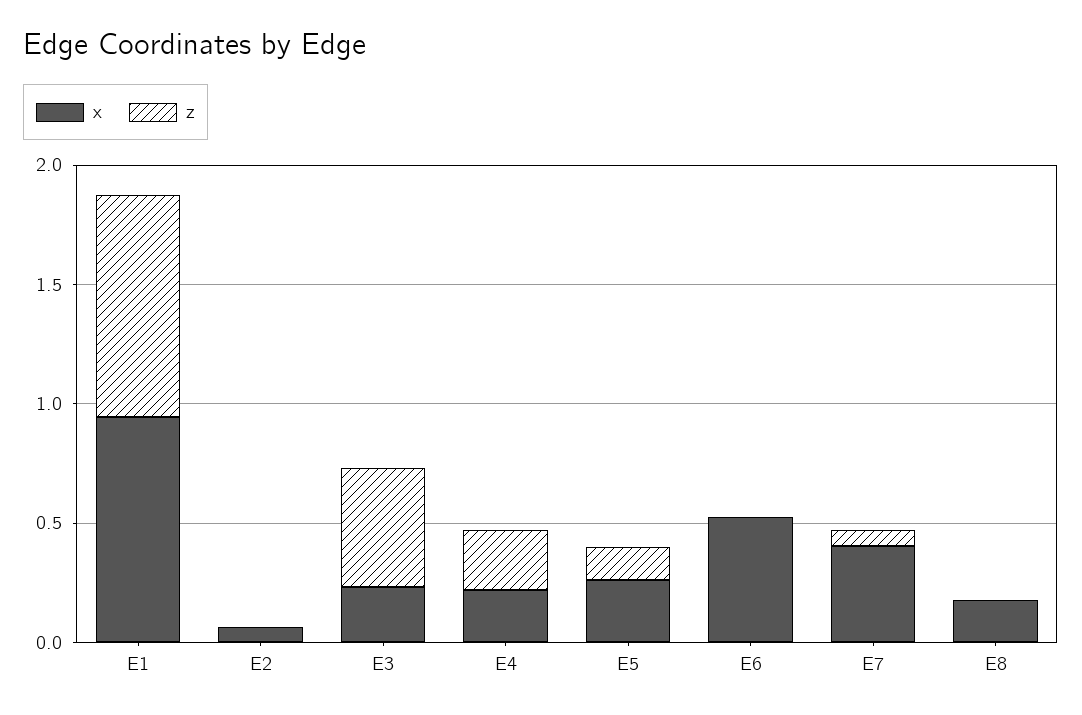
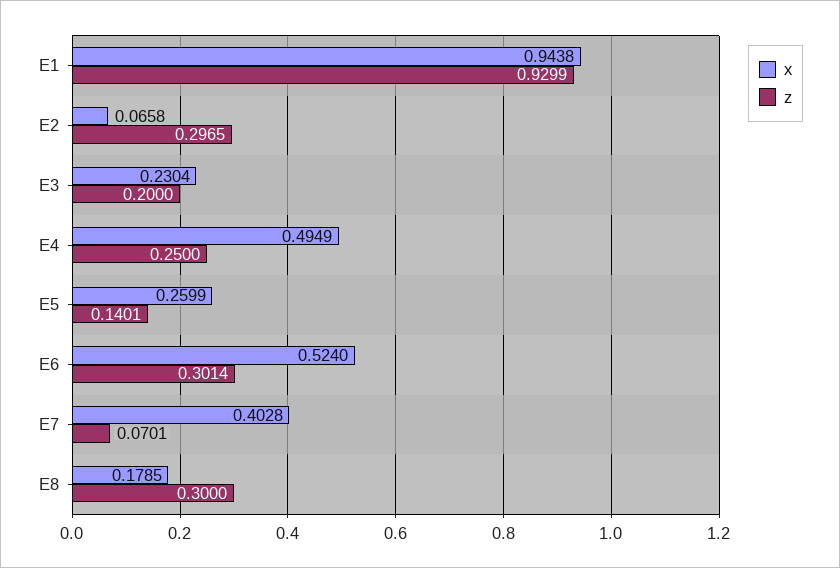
z, E2: 0 -> 0.2965
z, E3: 0.5 -> 0.2
x, E4: 0.2 -> 0.4949
z, E6: 0 -> 0.3014
z, E8: 0 -> 0.3

